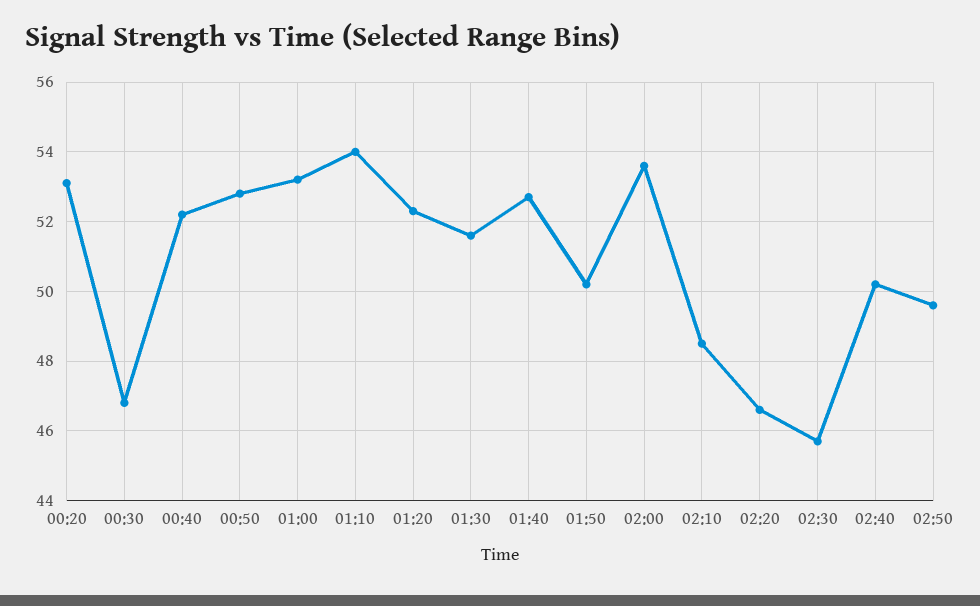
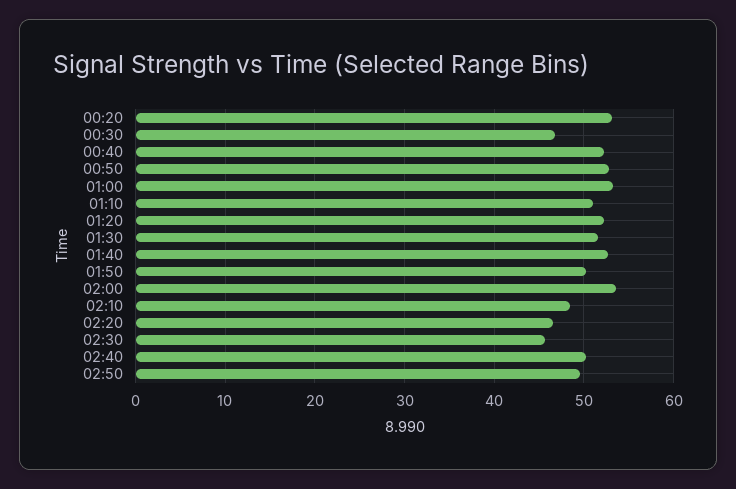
01:10: 54 -> 51

